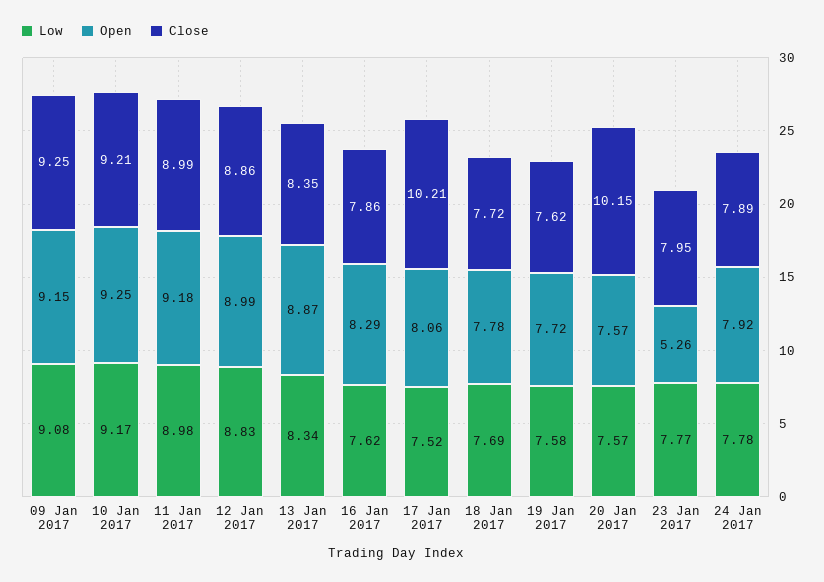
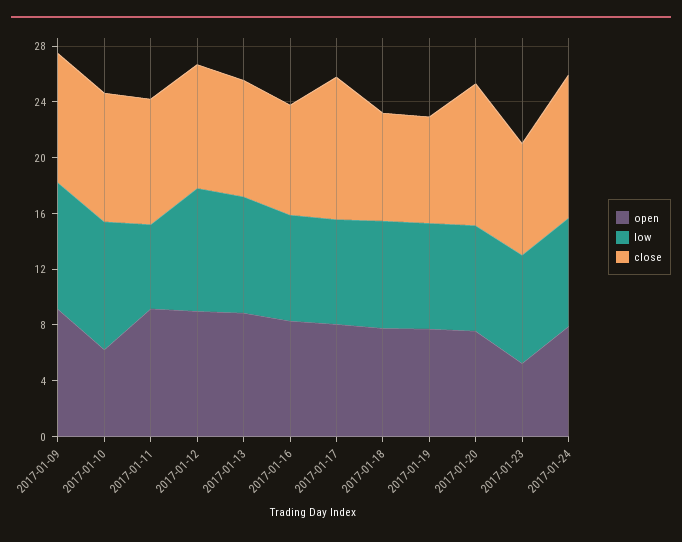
Open, 10 Jan 2017: 9.25 -> 6
Low, 11 Jan 2017: 8.98 -> 6
Close, 24 Jan 2017: 7.89 -> 10

